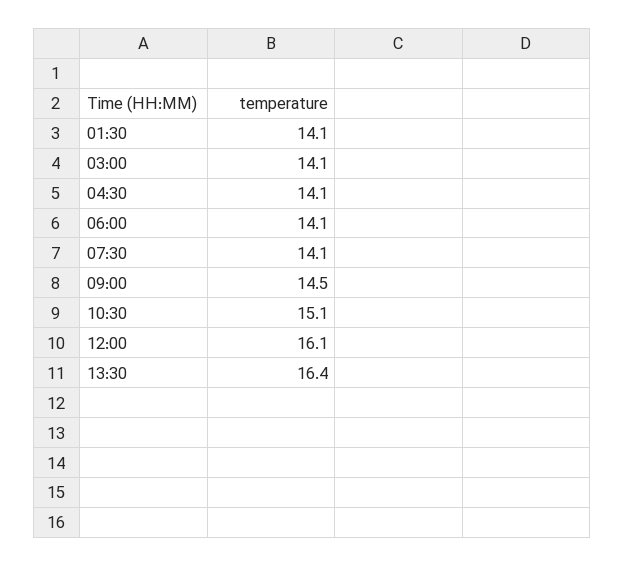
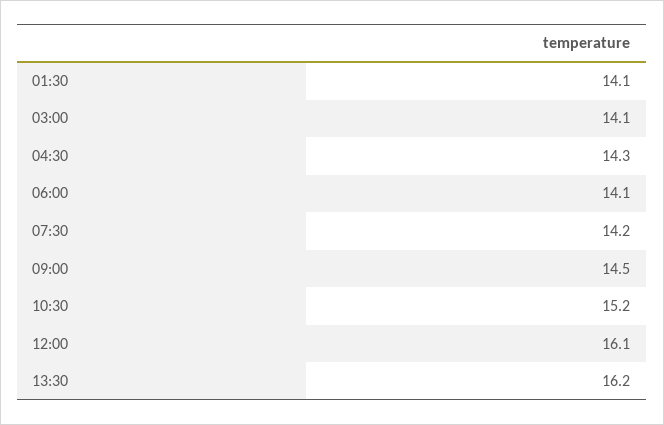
04:30: 14.1 -> 14.3
07:30: 14.1 -> 14.2
10:30: 15.1 -> 15.2
13:30: 16.4 -> 16.2

